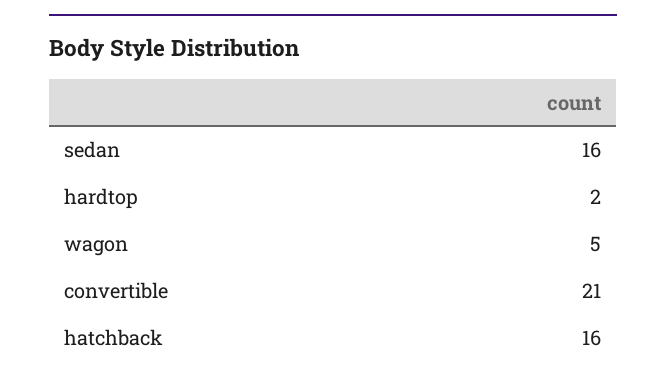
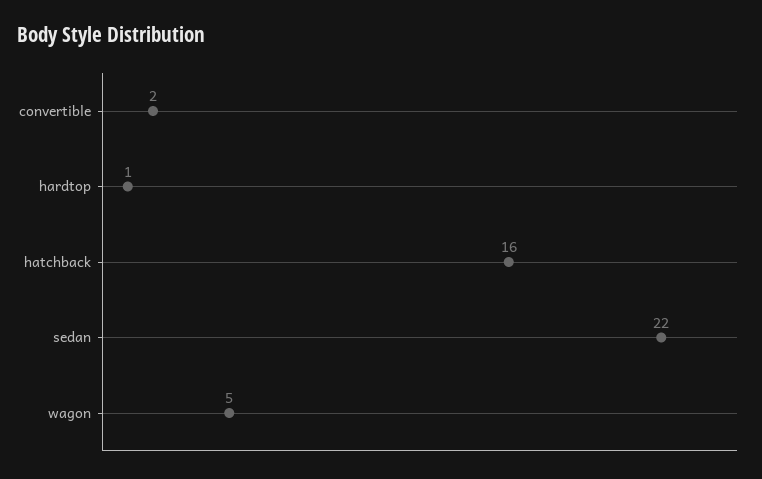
sedan: 16 -> 22
hardtop: 2 -> 1
convertible: 21 -> 2

